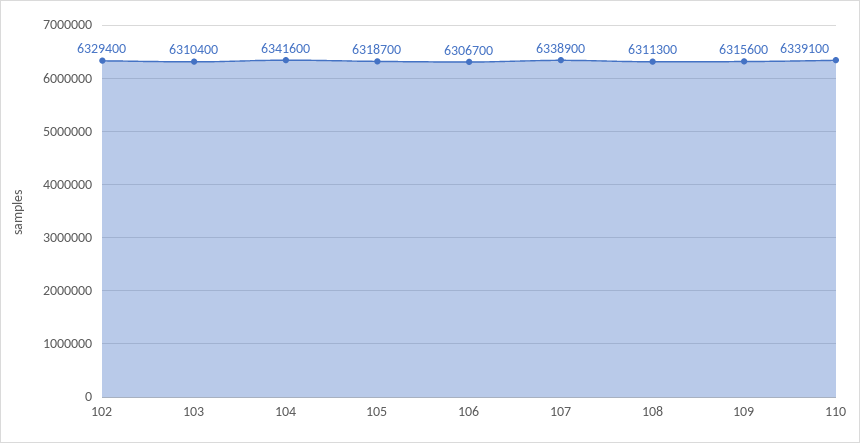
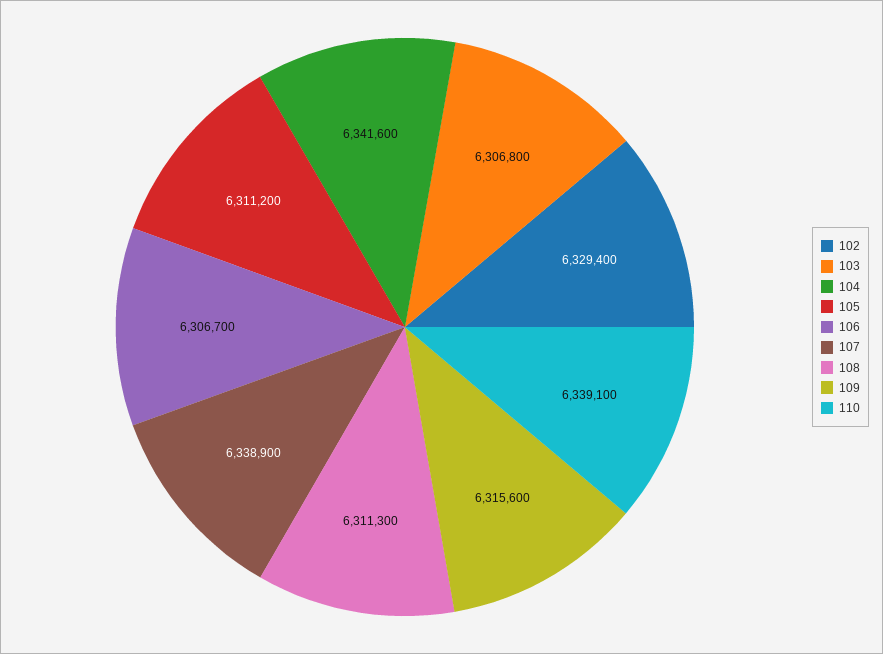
103: 6310400 -> 6306800
105: 6318700 -> 6311200

